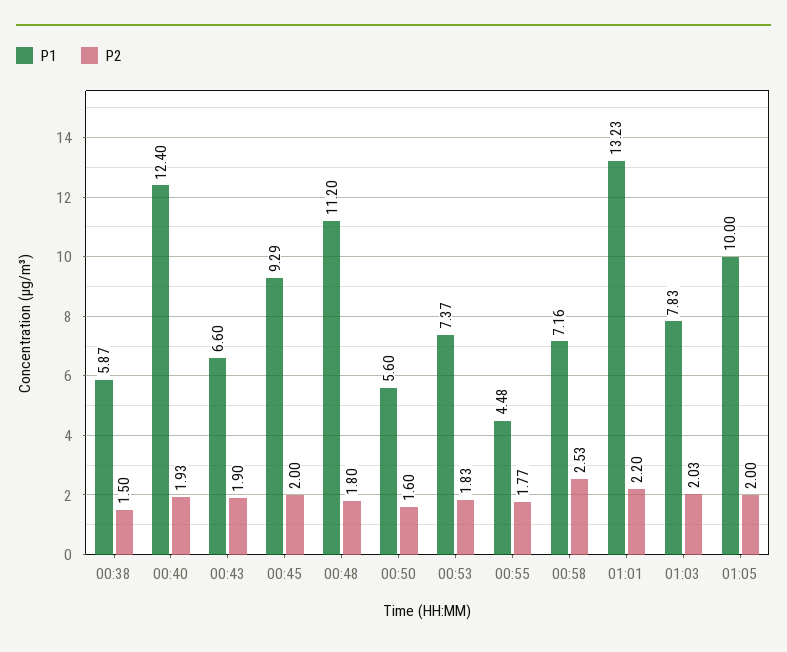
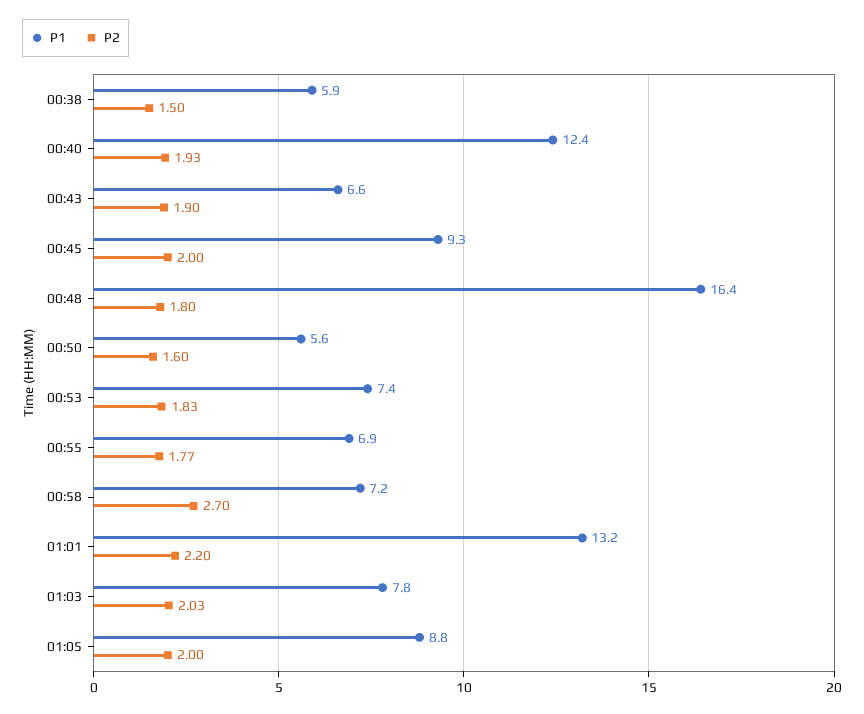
P1, 00:48: 11.2 -> 16.4
P1, 00:55: 4.48 -> 6.9
P2, 00:58: 2.53 -> 2.7
P1, 01:05: 10 -> 8.8

